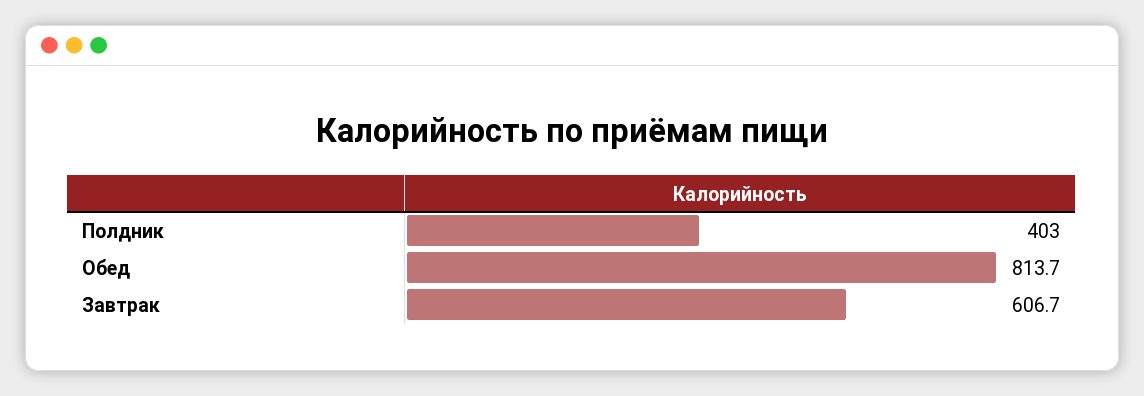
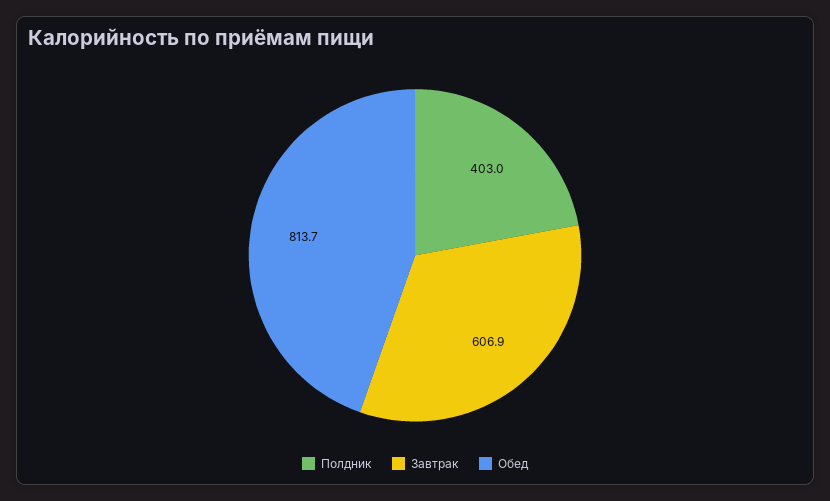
Завтрак: 606.7 -> 606.9

